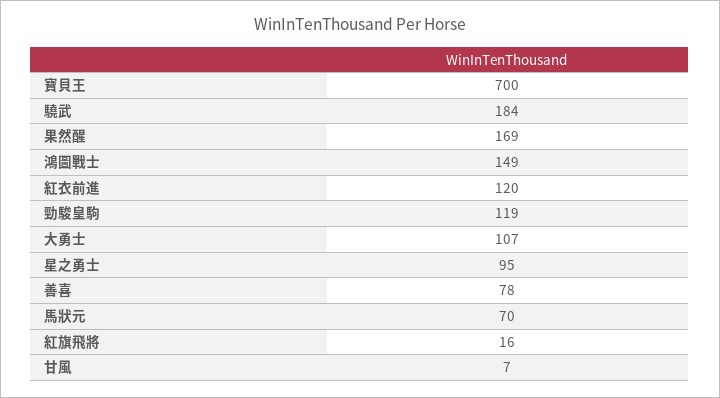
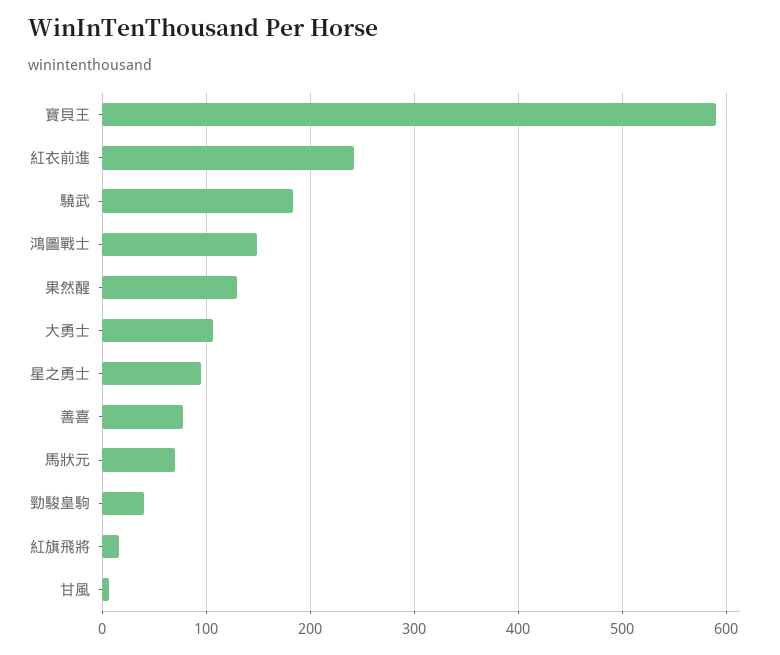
寶貝王: 700 -> 590
果然醒: 169 -> 130
紅衣前進: 120 -> 240
勁駿皇駒: 119 -> 40

